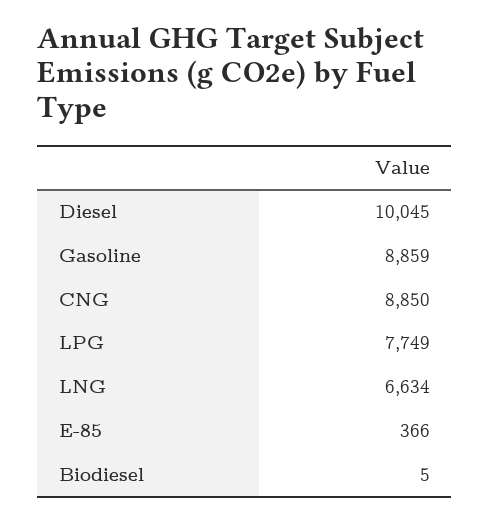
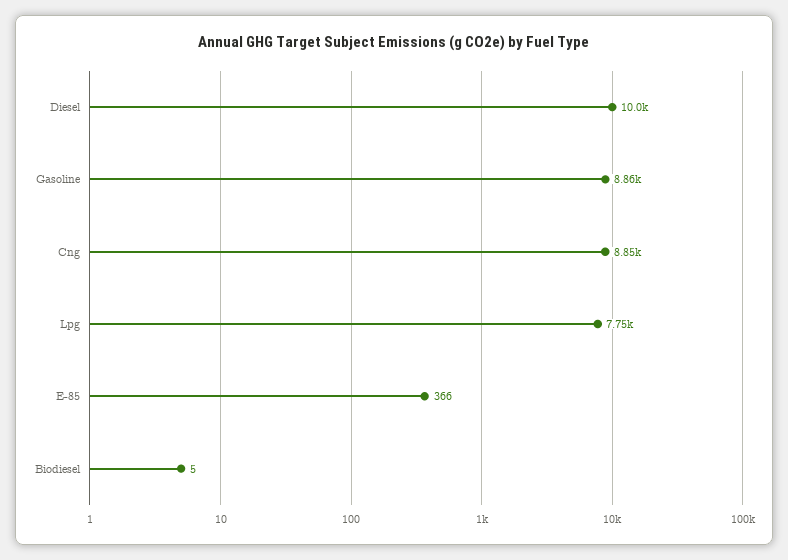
LNG: 6634 -> none

